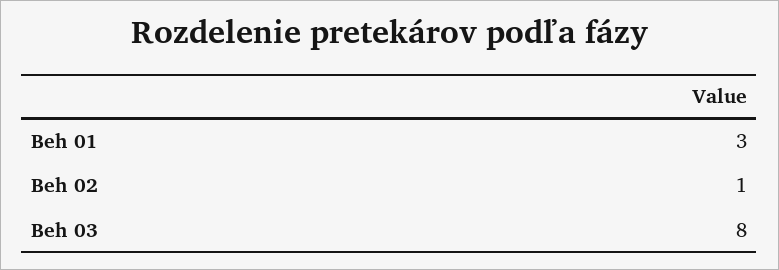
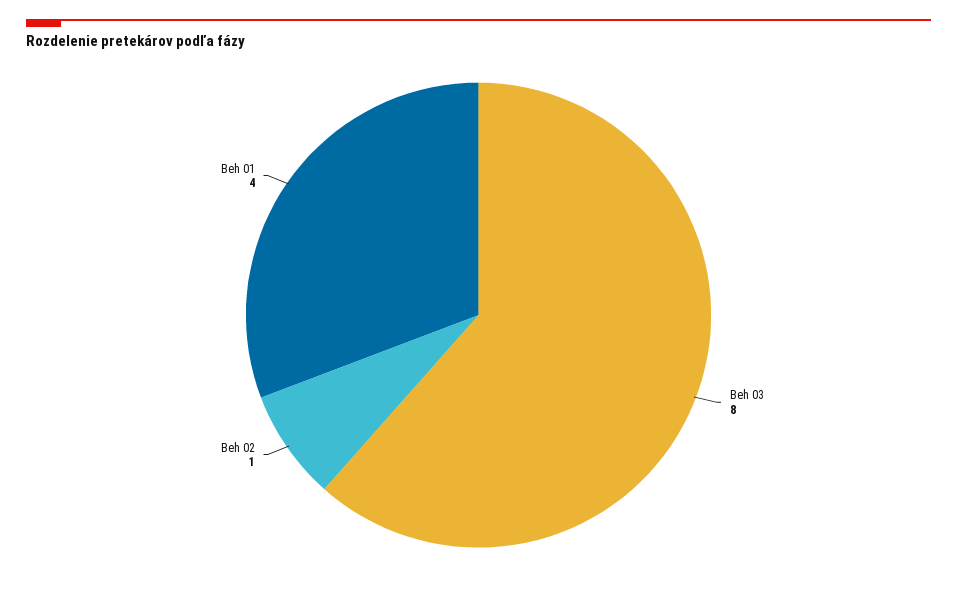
Beh 01: 3 -> 4

